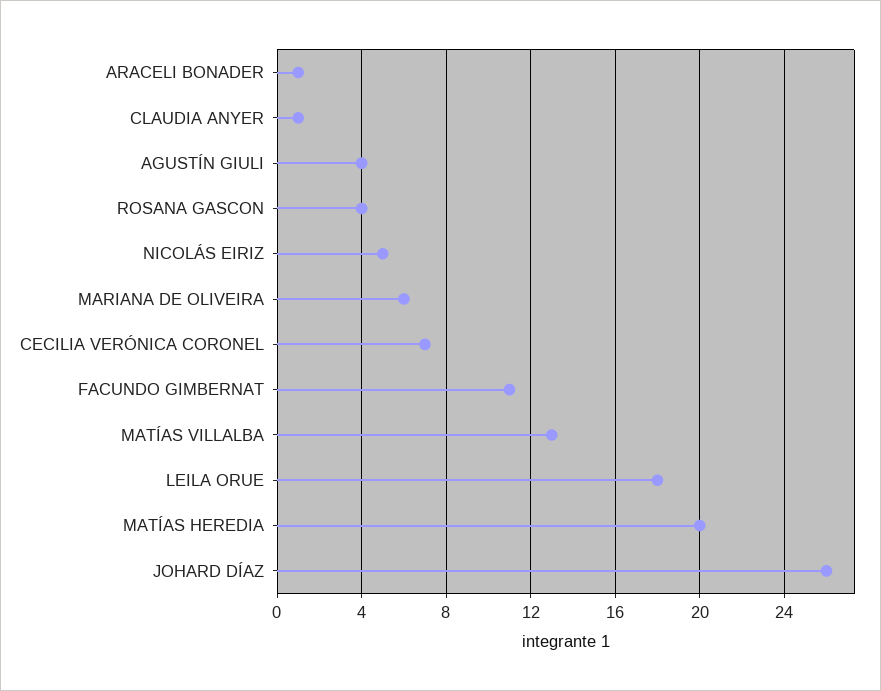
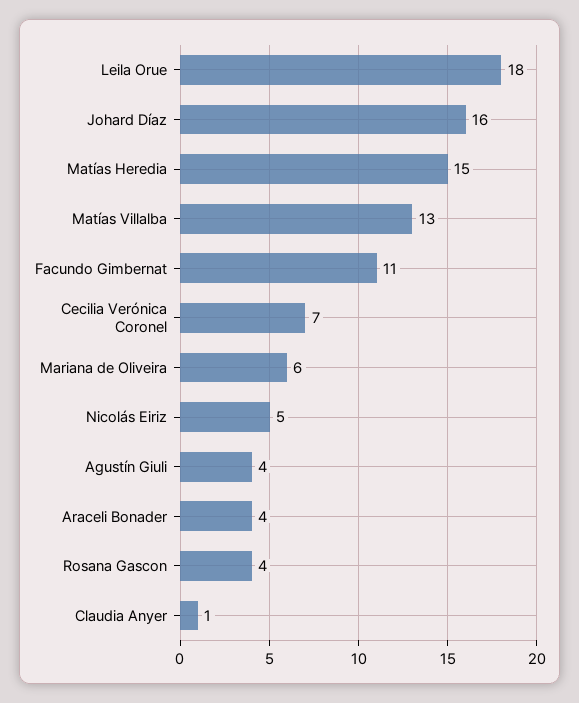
ARACELI BONADER: 1 -> 4
MATÍAS HEREDIA: 20 -> 15
JOHARD DÍAZ: 26 -> 16

